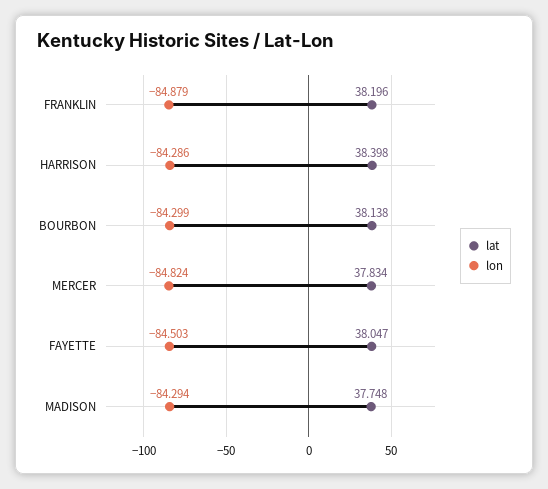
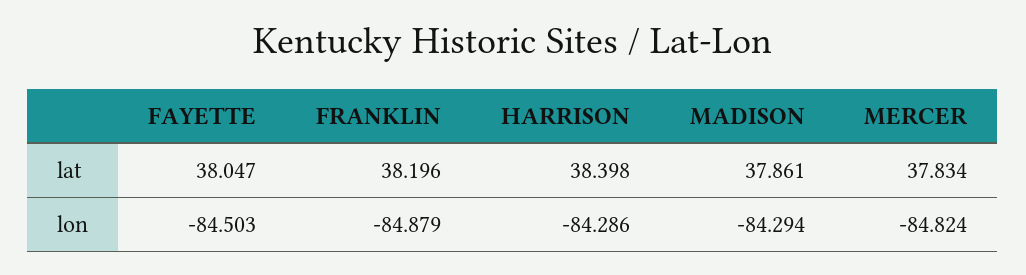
lat, BOURBON: 38.138 -> none
lon, BOURBON: -84.299 -> none
lat, MADISON: 37.748 -> 37.861

